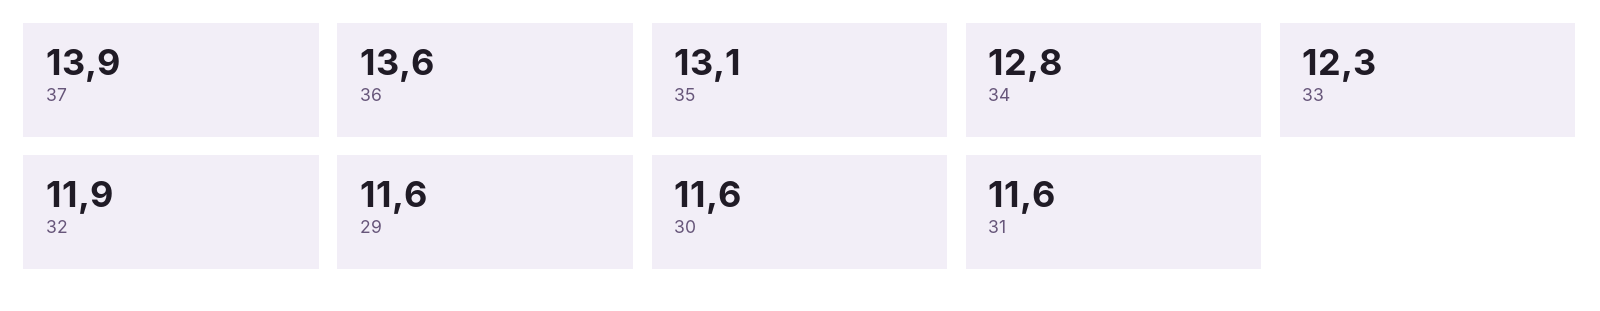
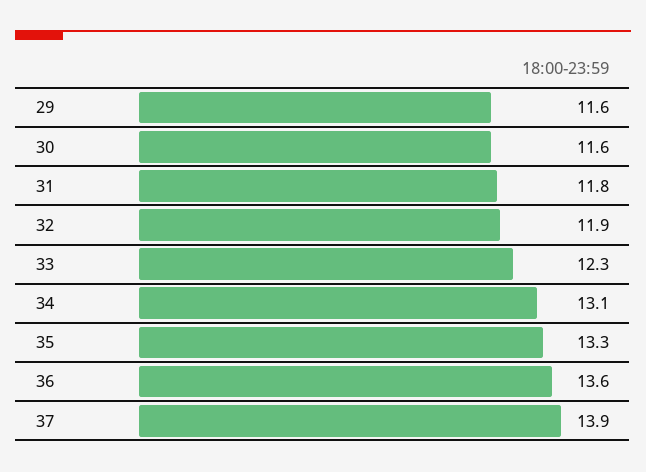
35: 13.1 -> 13.3
34: 12.8 -> 13.1
31: 11.6 -> 11.8

